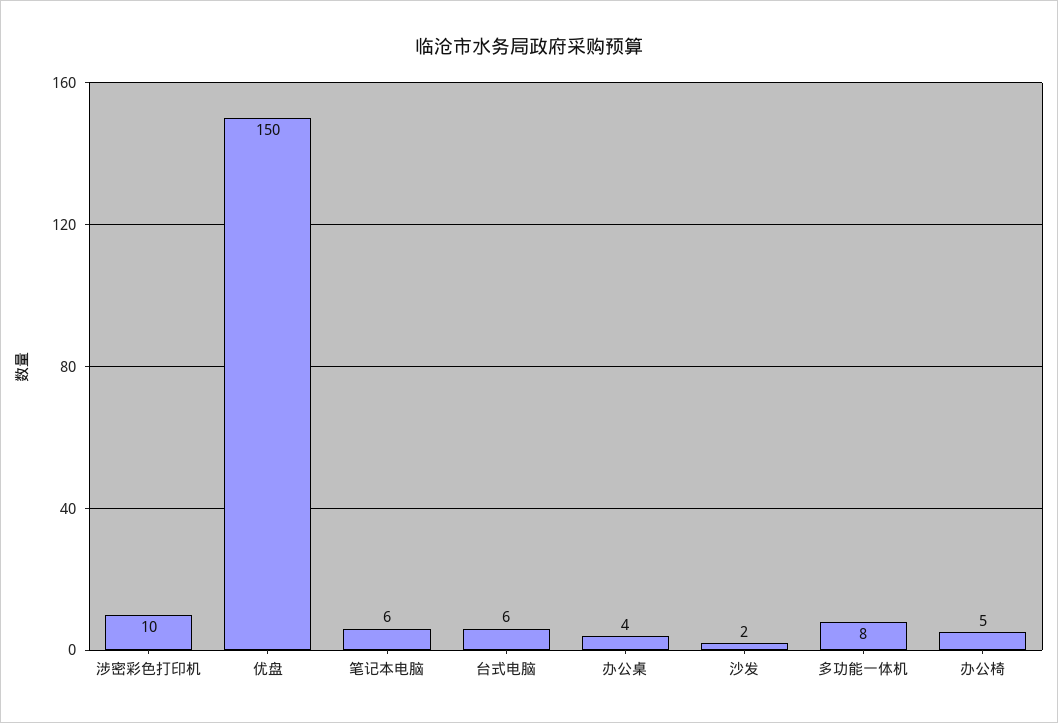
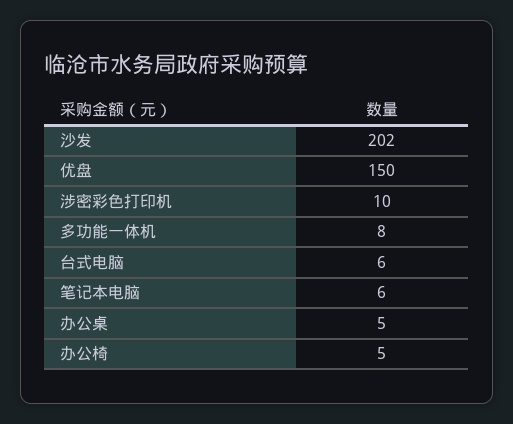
办公桌: 4 -> 5
沙发: 2 -> 202

